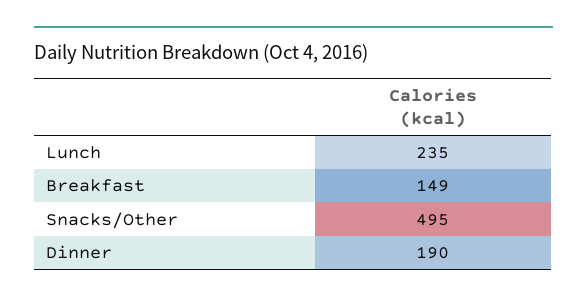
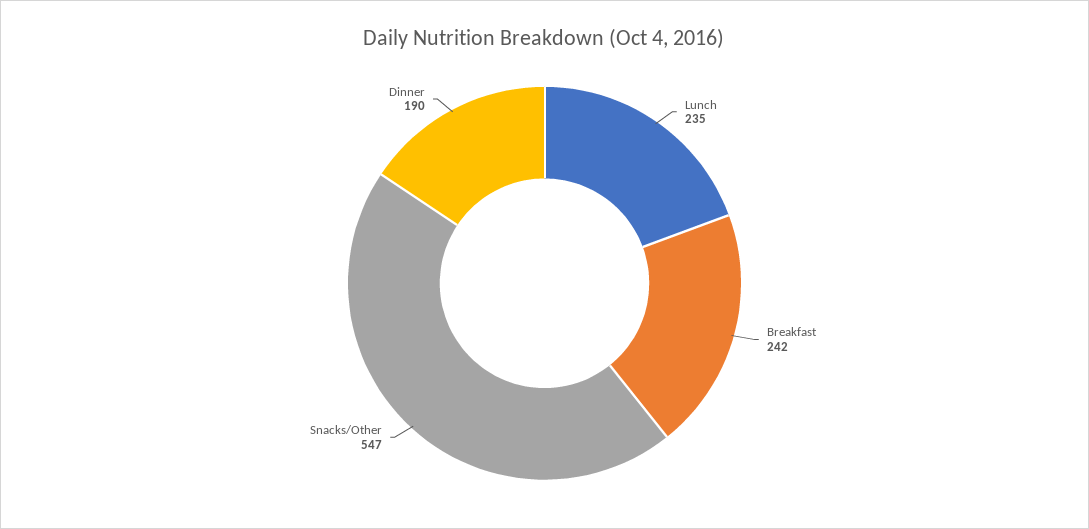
Breakfast: 149 -> 242
Snacks/Other: 495 -> 547

